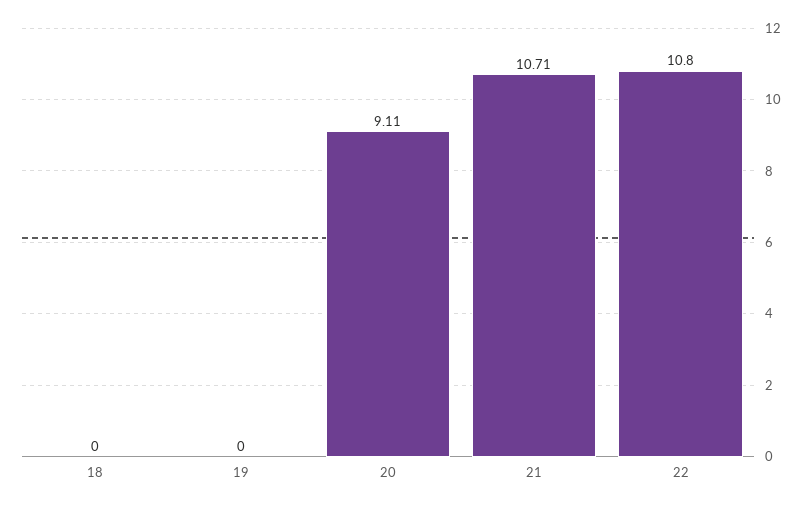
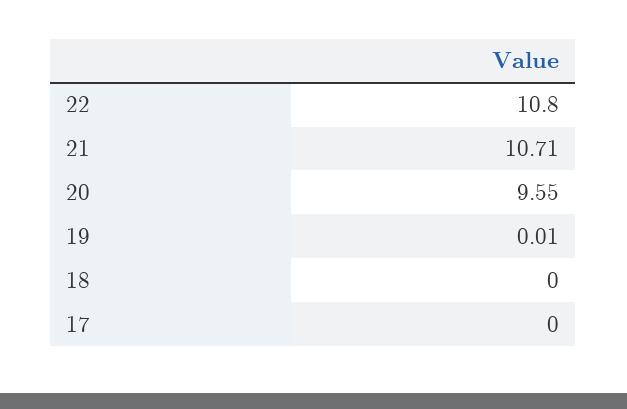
19: 0 -> 0.01
20: 9.11 -> 9.55
17: none -> 0

